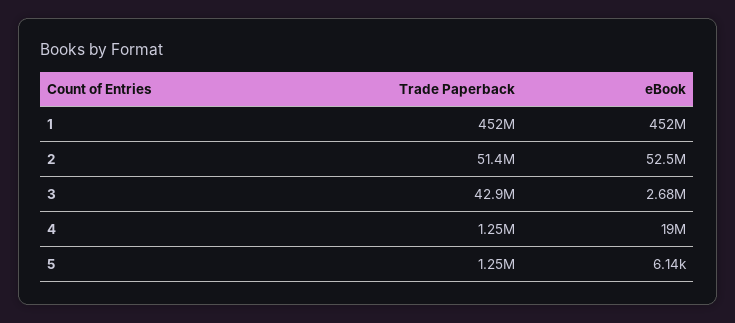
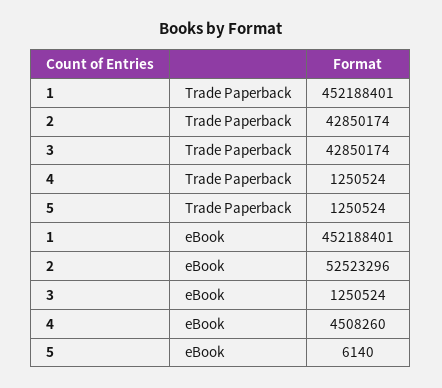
Trade Paperback, 2: 51400000 -> 42850174
eBook, 3: 2680000 -> 1250524
eBook, 4: 19000000 -> 4508260

